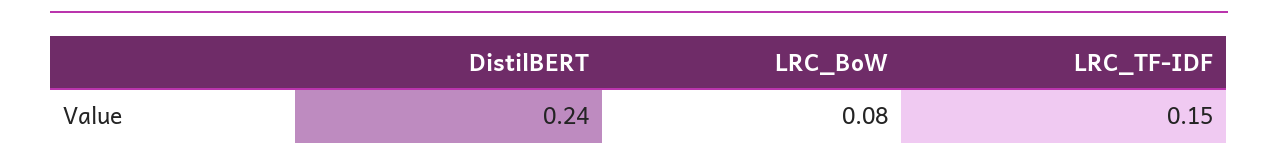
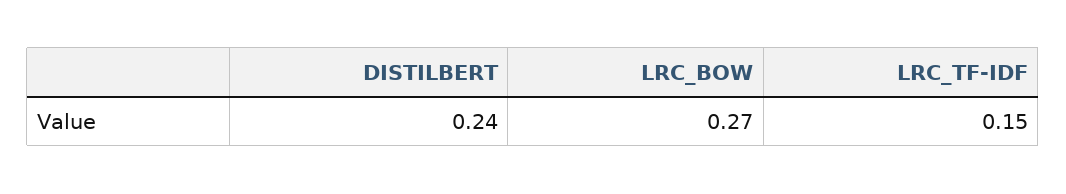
LRC_BoW: 0.08 -> 0.27

